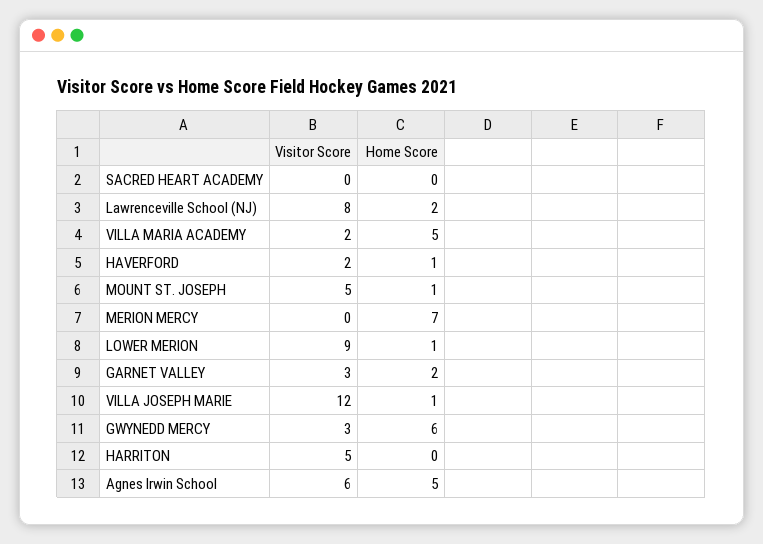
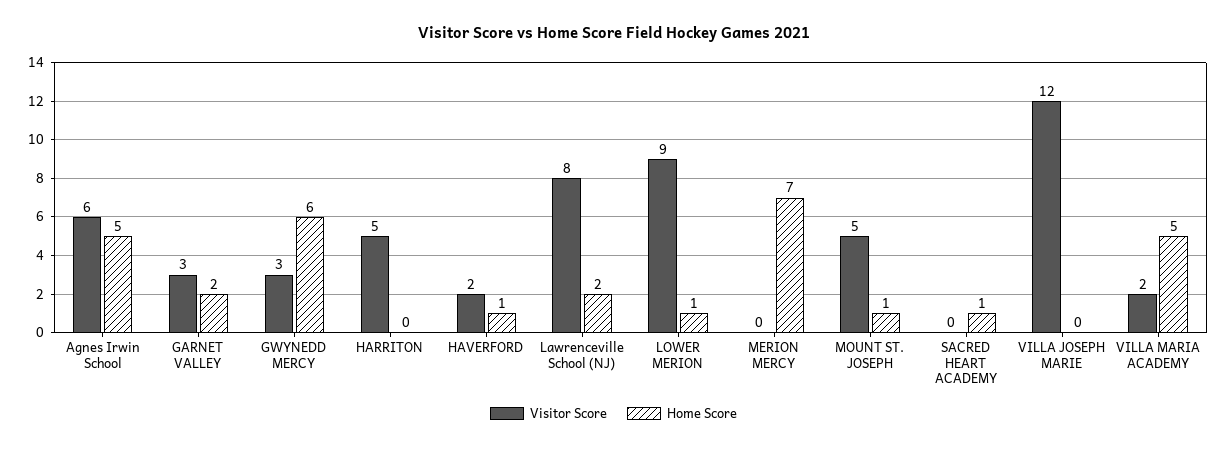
Home Score, SACRED HEART ACADEMY: 0 -> 1
Home Score, VILLA JOSEPH MARIE: 1 -> 0

